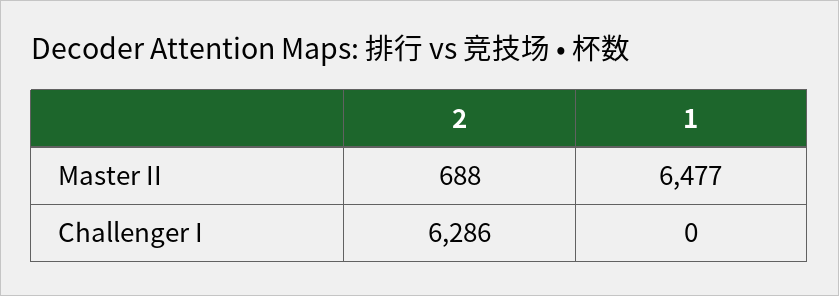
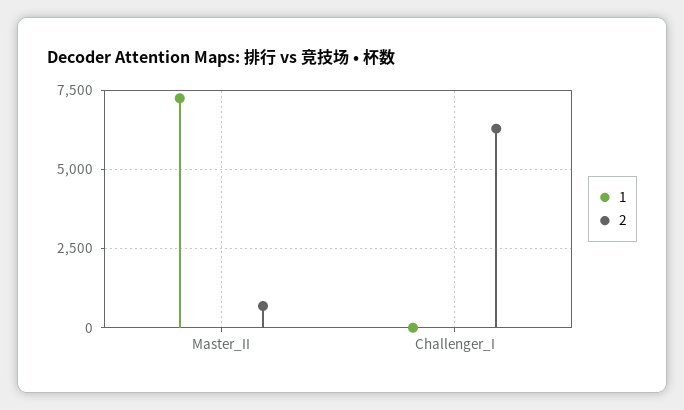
1, Master II: 6477 -> 7250

